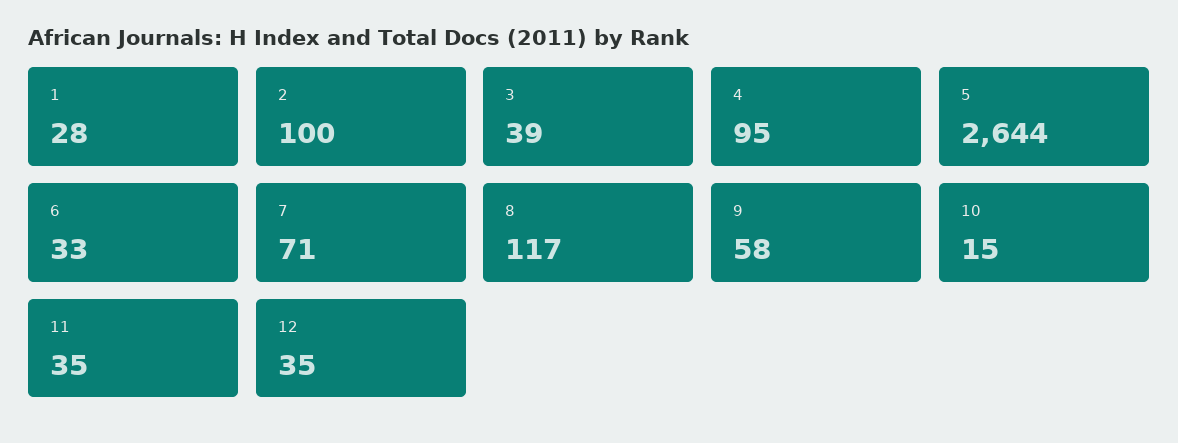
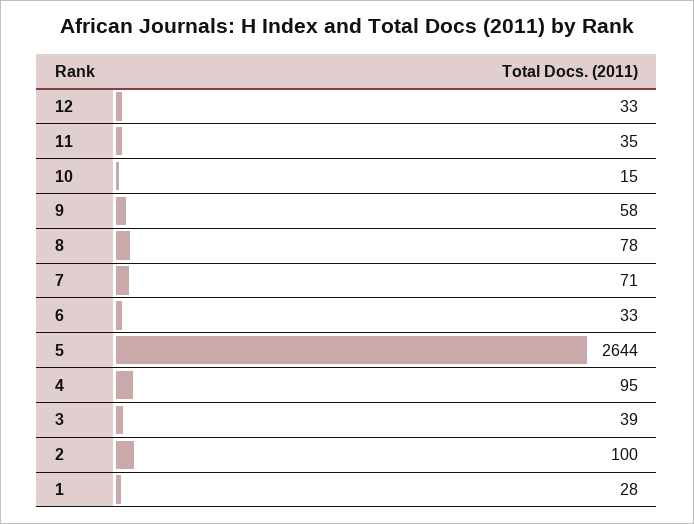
8: 117 -> 78
12: 35 -> 33

